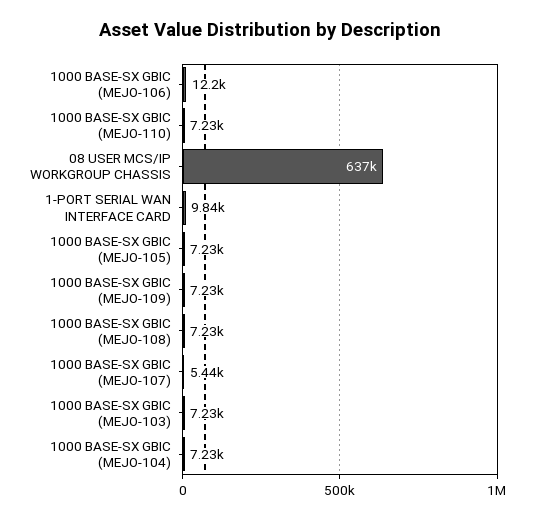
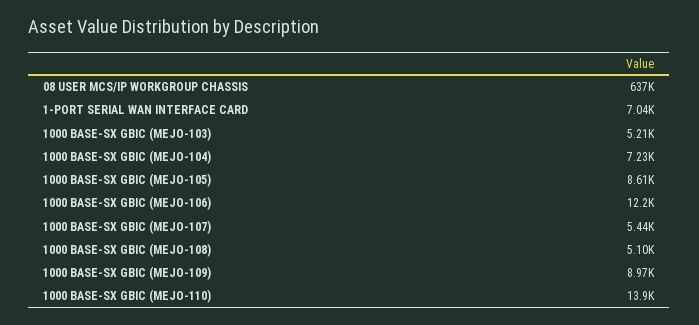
1000 BASE-SX GBIC (MEJO-110): 7230 -> 13900
1-PORT SERIAL WAN INTERFACE CARD: 9840 -> 7040
1000 BASE-SX GBIC (MEJO-105): 7230 -> 8610
1000 BASE-SX GBIC (MEJO-109): 7230 -> 8970
1000 BASE-SX GBIC (MEJO-108): 7230 -> 5100
1000 BASE-SX GBIC (MEJO-103): 7230 -> 5210

